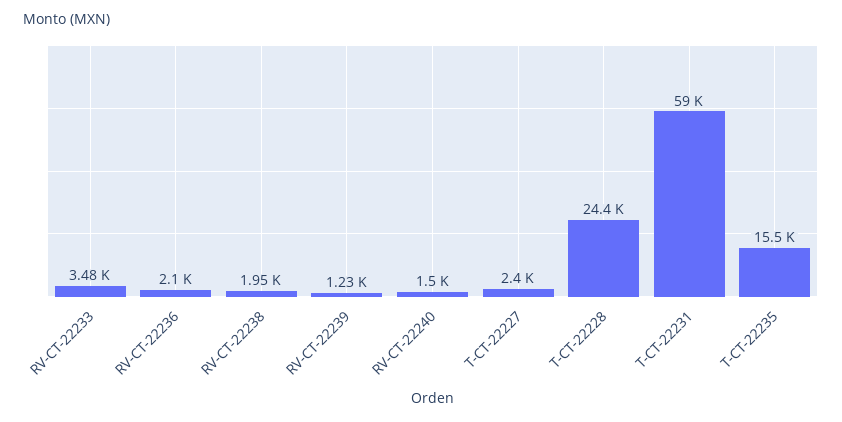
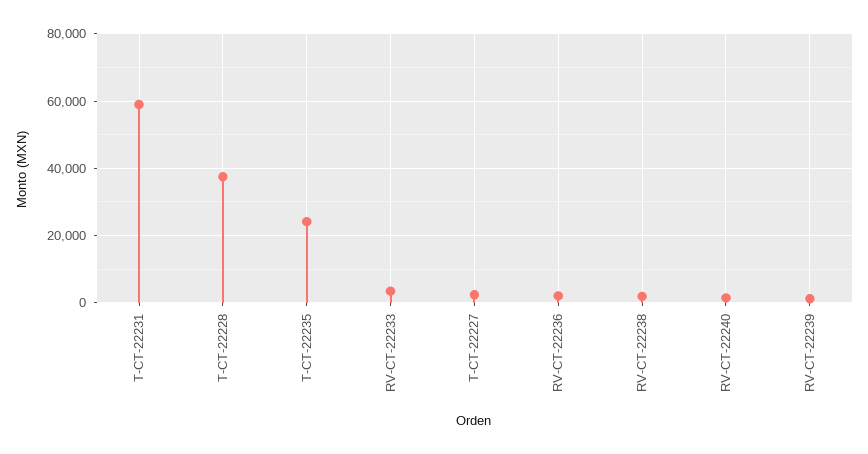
T-CT-22228: 24400 -> 38000
T-CT-22235: 15500 -> 24000

